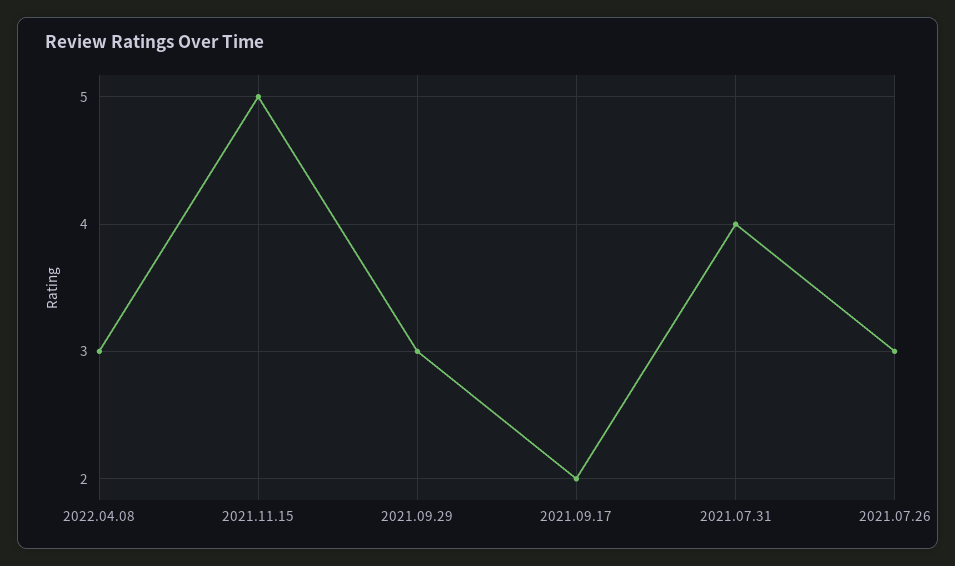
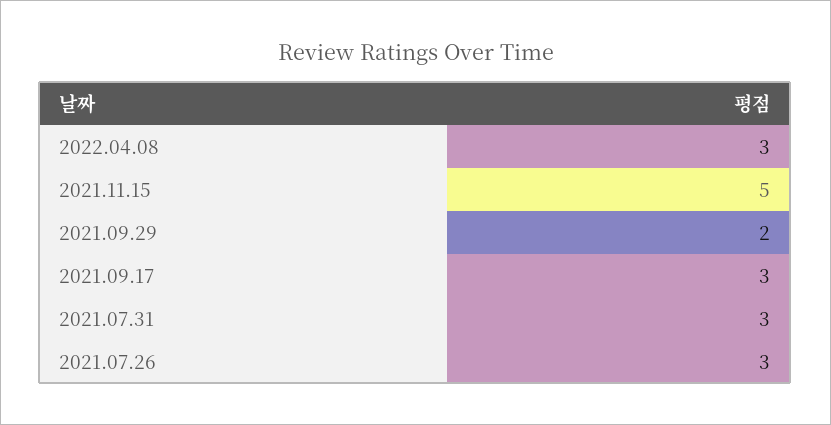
2021.09.29: 3 -> 2
2021.09.17: 2 -> 3
2021.07.31: 4 -> 3

